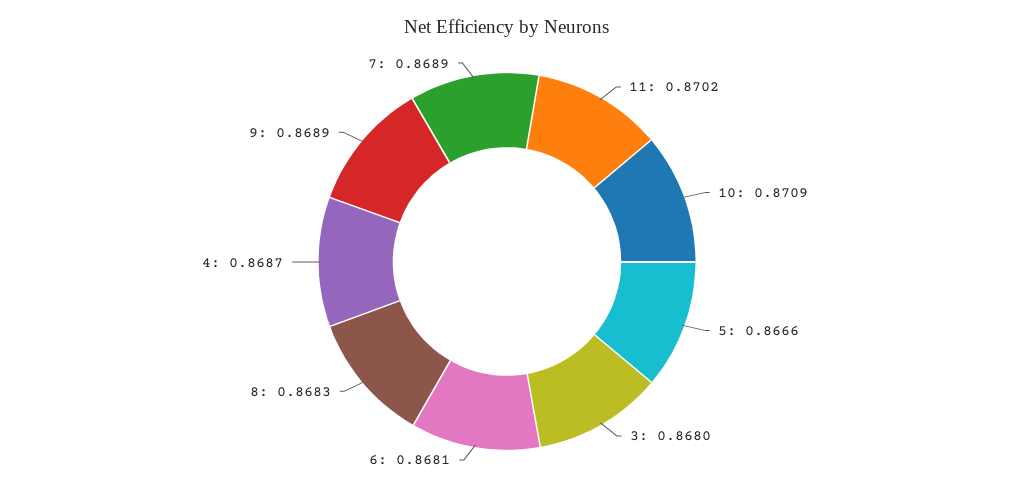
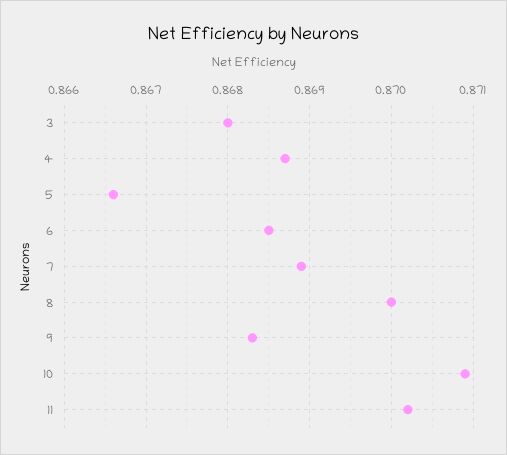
6: 0.8681 -> 0.8685
8: 0.8683 -> 0.87
9: 0.8689 -> 0.8683

